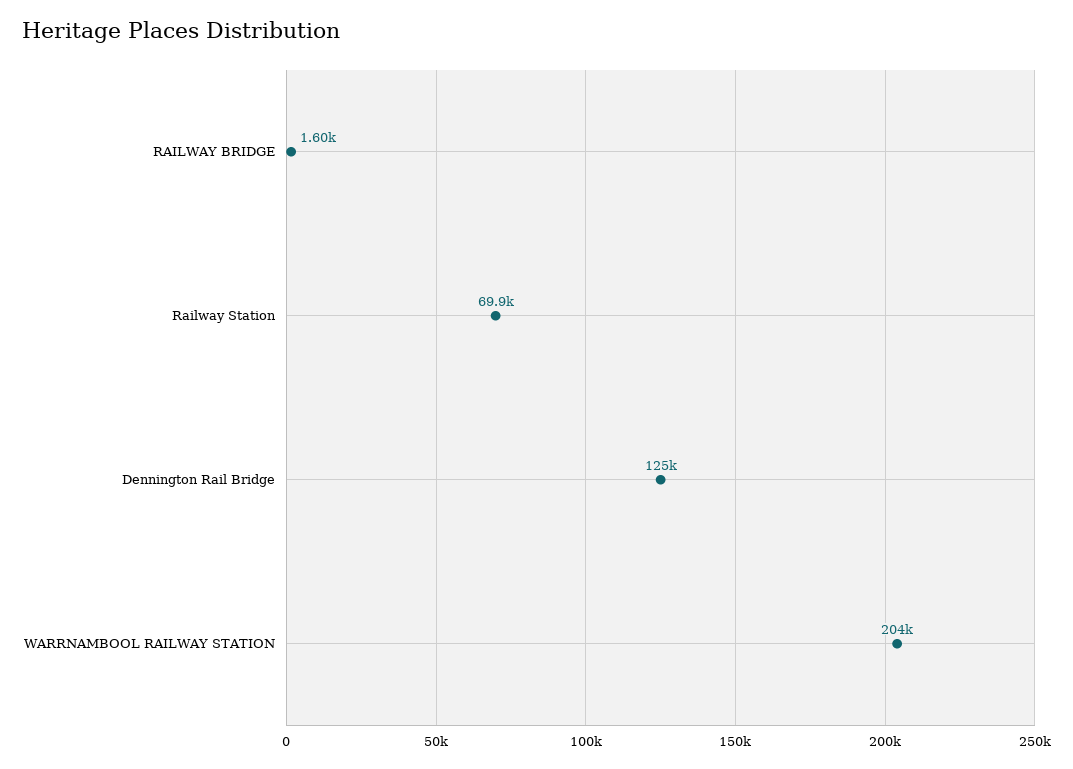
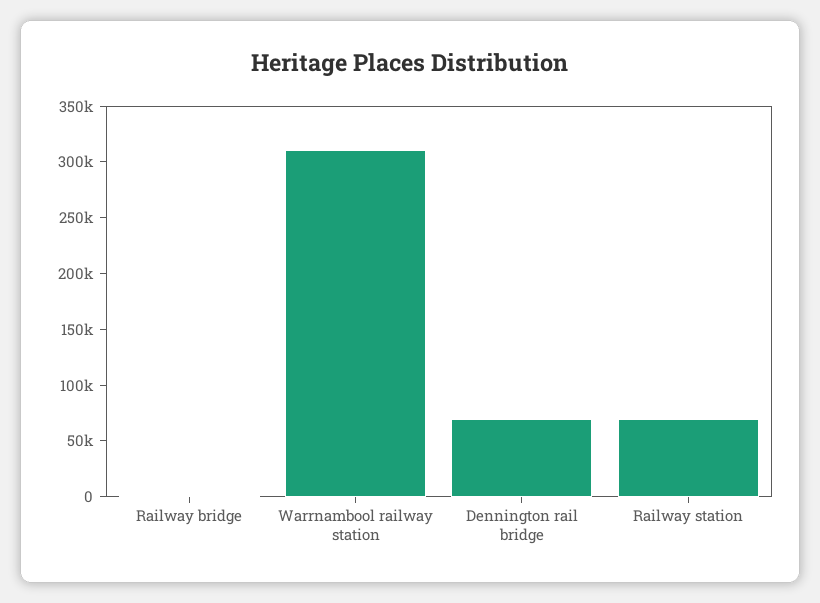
Dennington Rail Bridge: 125000 -> 70000
WARRNAMBOOL RAILWAY STATION: 204000 -> 310000

